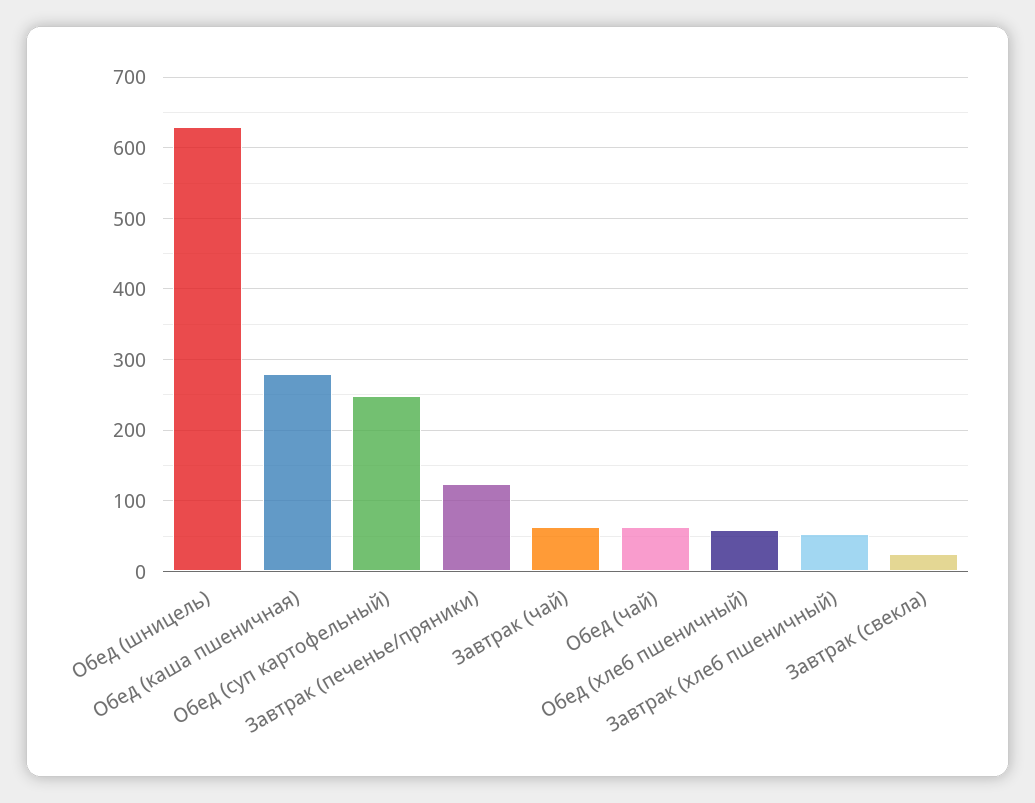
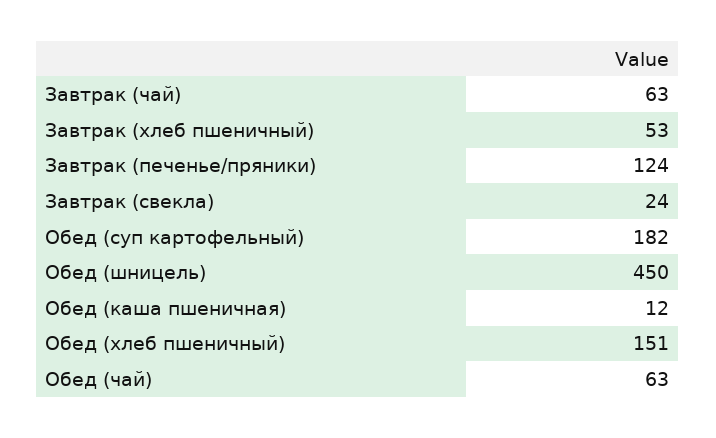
Обед (шницель): 630 -> 450
Обед (каша пшеничная): 280 -> 12
Обед (суп картофельный): 250 -> 182
Обед (хлеб пшеничный): 60 -> 151

